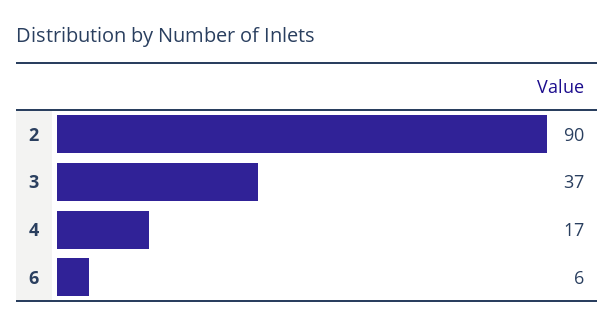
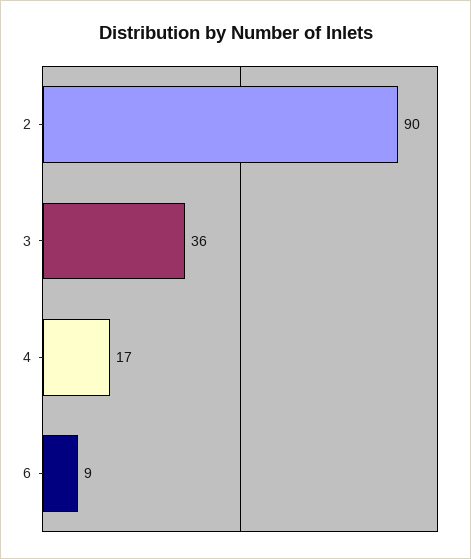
3: 37 -> 36
6: 6 -> 9

